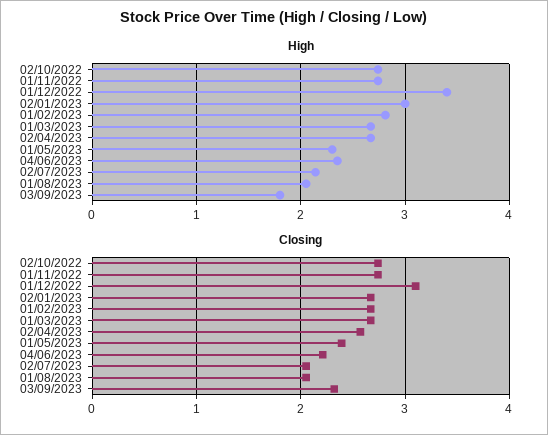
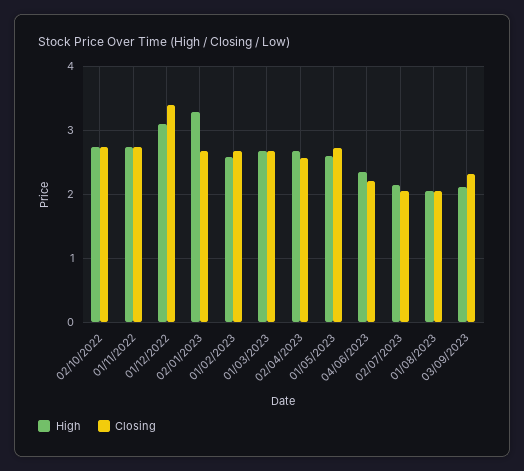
High, 01/12/2022: 3.4 -> 3.1
High, 02/01/2023: 3 -> 3.3
High, 01/02/2023: 2.8 -> 2.6
High, 01/05/2023: 2.3 -> 2.6
High, 03/09/2023: 1.8 -> 2.1
Closing, 01/12/2022: 3.1 -> 3.4
Closing, 01/05/2023: 2.4 -> 2.7

